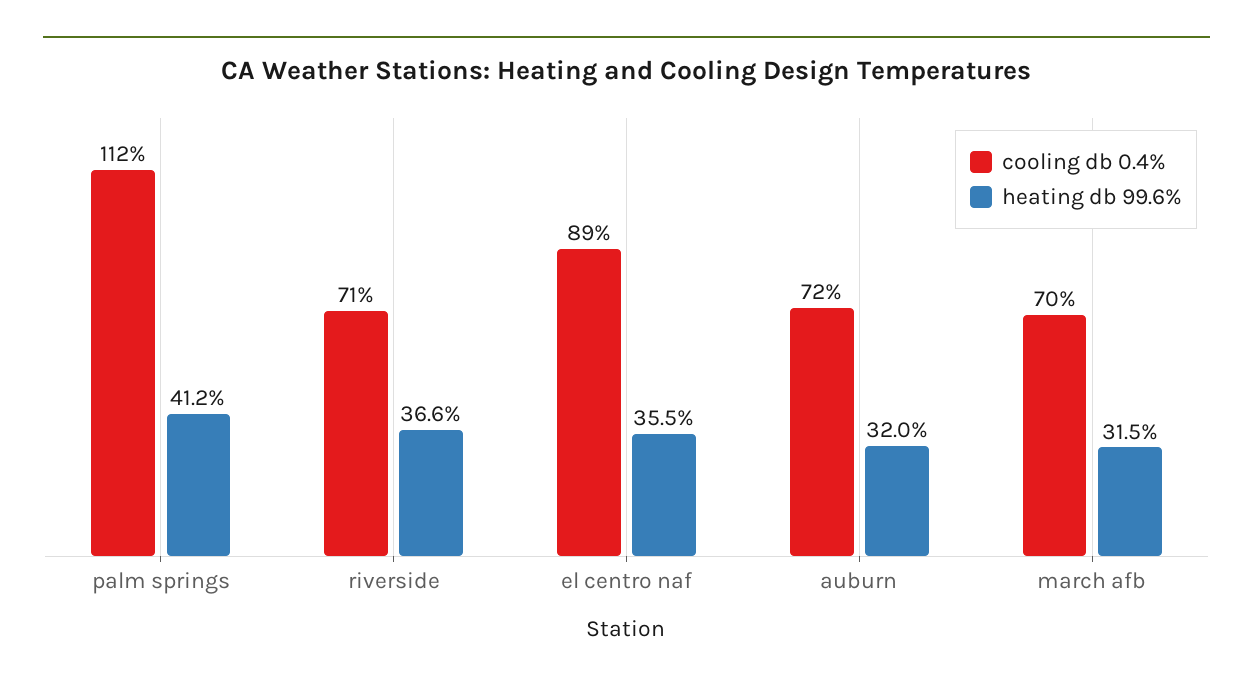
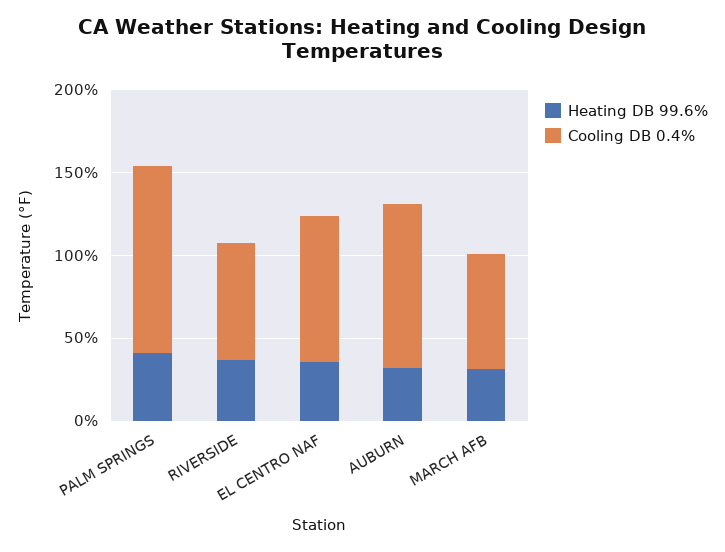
cooling db 0.4%, auburn: 72 -> 100

